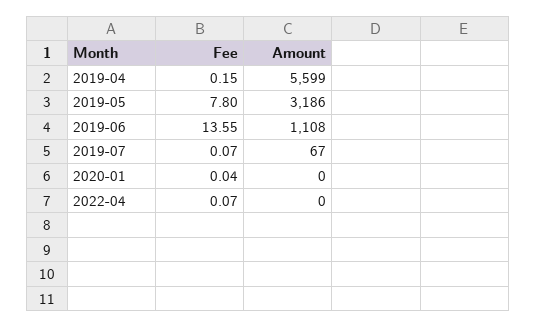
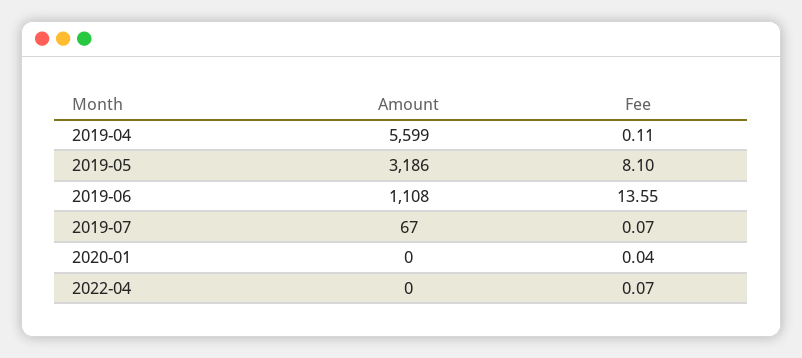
Fee, 2019-04: 0.15 -> 0.11
Fee, 2019-05: 7.8 -> 8.1

